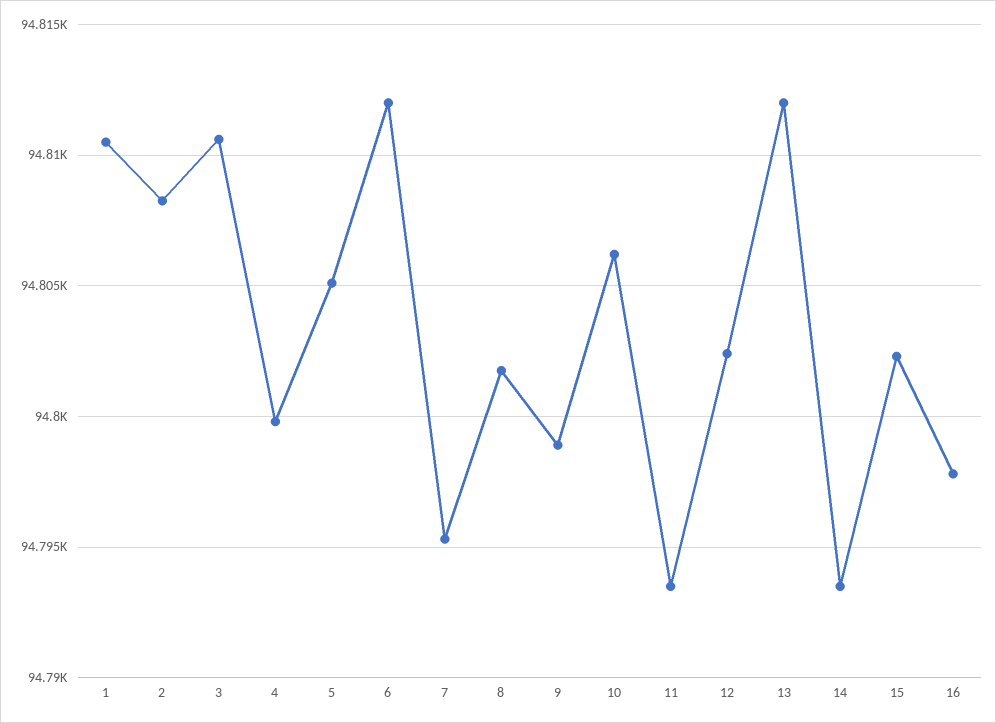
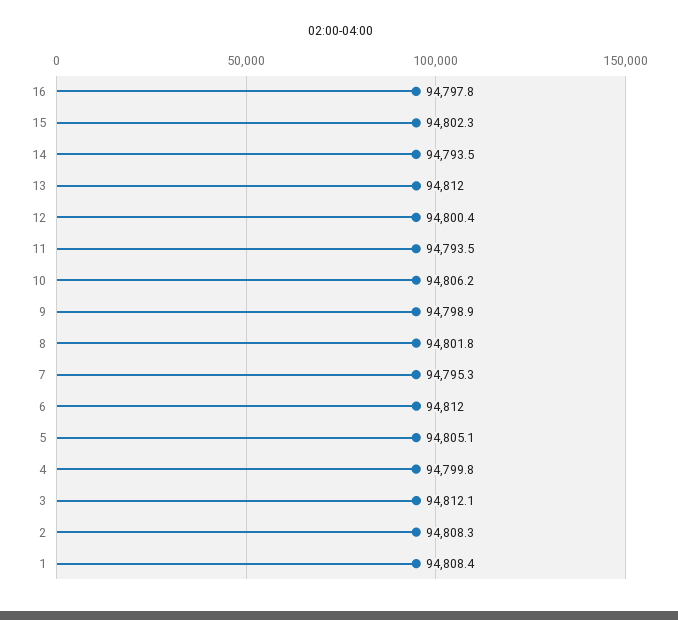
1: 94810.5 -> 94808.4
3: 94810.5 -> 94812.1
12: 94802.5 -> 94800.4

